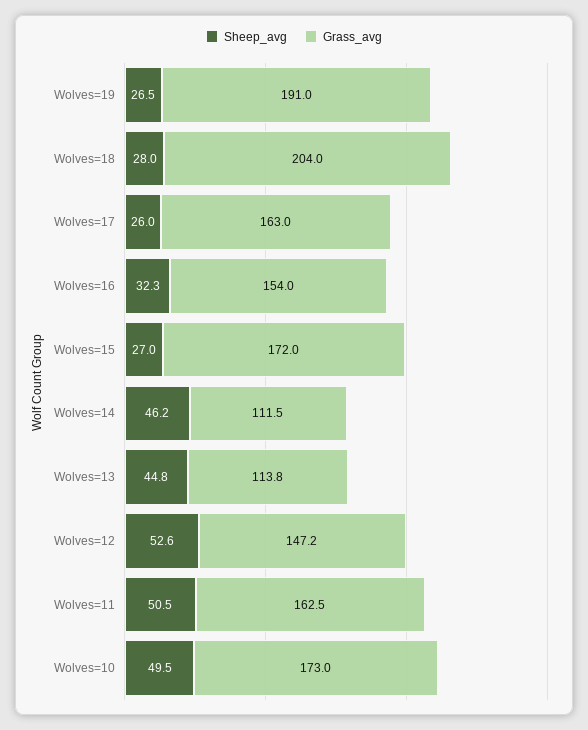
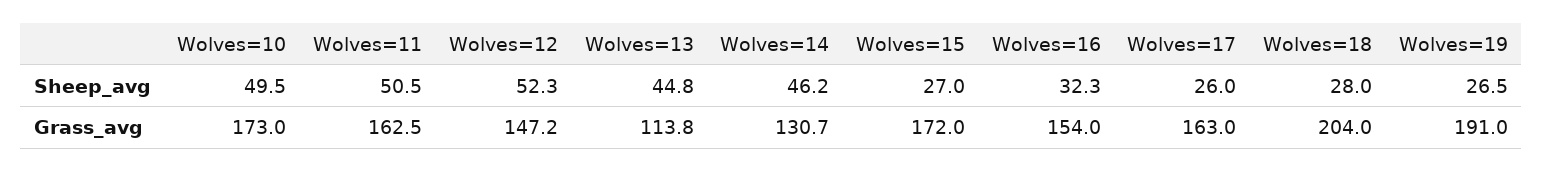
Grass_avg, Wolves=14: 111.5 -> 130.7
Sheep_avg, Wolves=12: 52.6 -> 52.3

